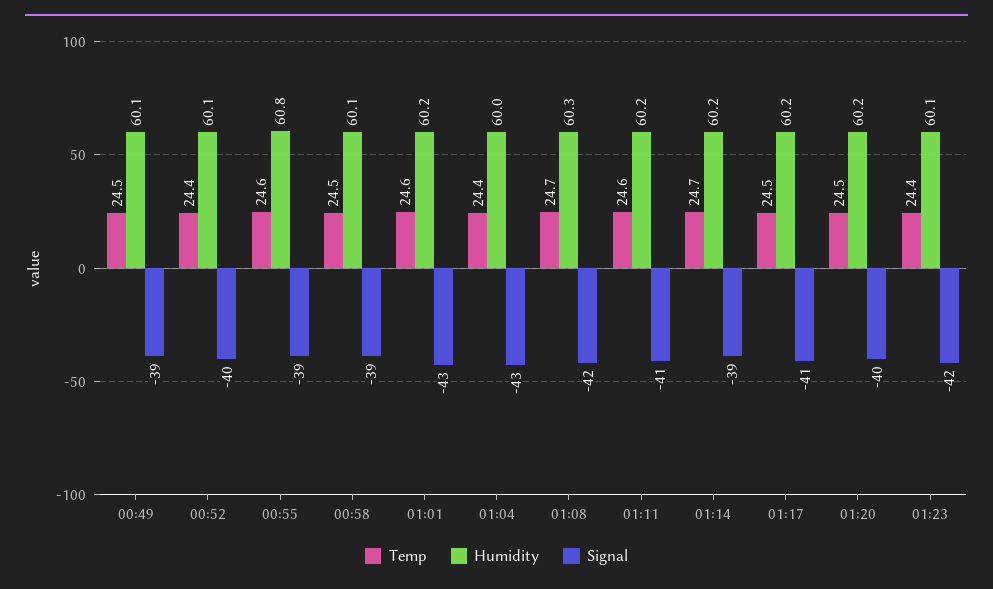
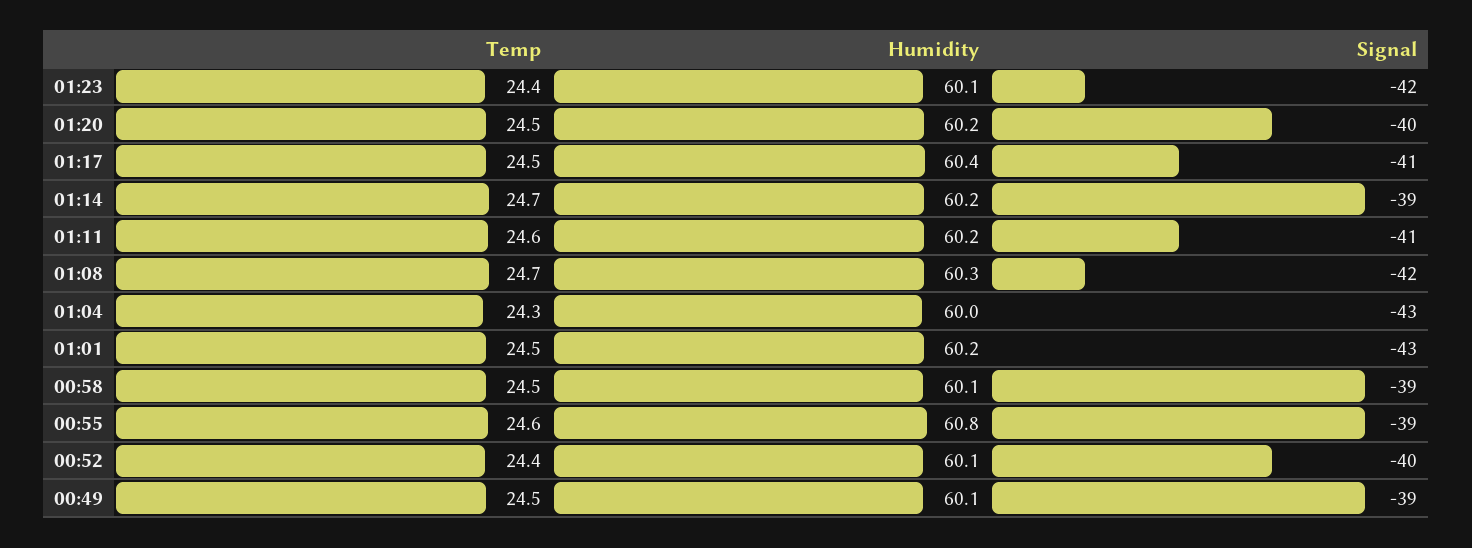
Temp, 01:01: 24.6 -> 24.5
Temp, 01:04: 24.4 -> 24.3
Humidity, 01:17: 60.2 -> 60.4

